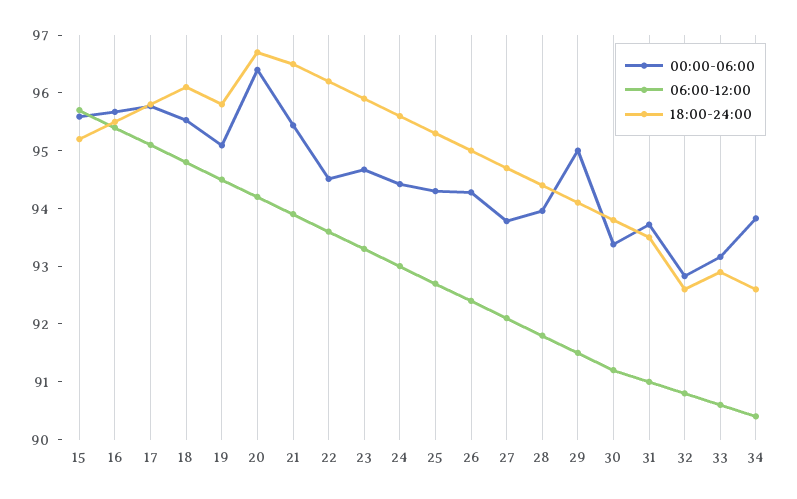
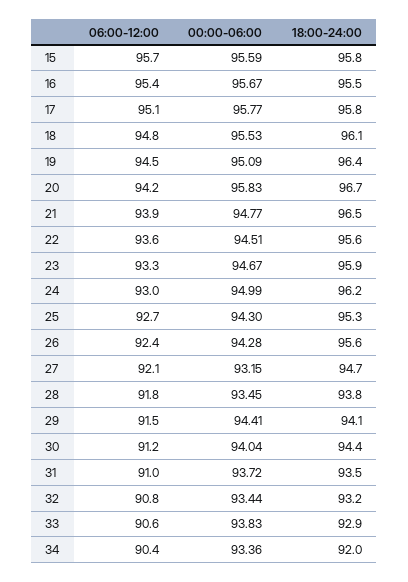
18:00-24:00, 15: 95.2 -> 95.8
18:00-24:00, 19: 95.8 -> 96.4
00:00-06:00, 20: 96.4 -> 95.83
00:00-06:00, 21: 95.4 -> 94.77
18:00-24:00, 22: 96.2 -> 95.6
00:00-06:00, 24: 94.4 -> 94.99
18:00-24:00, 24: 95.6 -> 96.2
18:00-24:00, 26: 95 -> 95.6
00:00-06:00, 27: 93.8 -> 93.15
00:00-06:00, 28: 94 -> 93.45
18:00-24:00, 28: 94.4 -> 93.8
00:00-06:00, 29: 95 -> 94.41
00:00-06:00, 30: 93.4 -> 94.04
18:00-24:00, 30: 93.8 -> 94.4
00:00-06:00, 32: 92.8 -> 93.44
18:00-24:00, 32: 92.6 -> 93.2
00:00-06:00, 33: 93.2 -> 93.83
00:00-06:00, 34: 93.8 -> 93.36
18:00-24:00, 34: 92.6 -> 92

